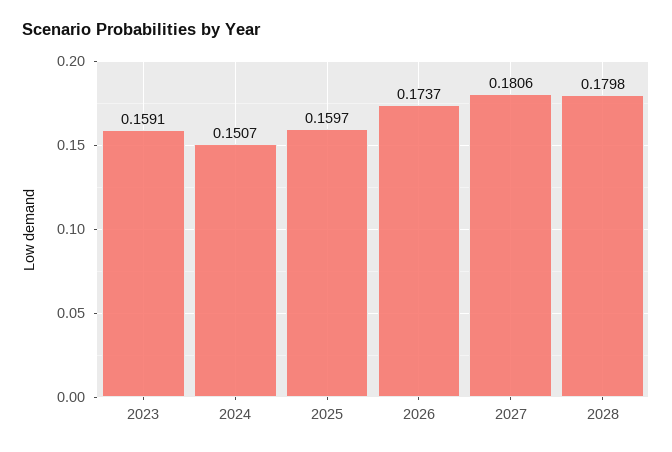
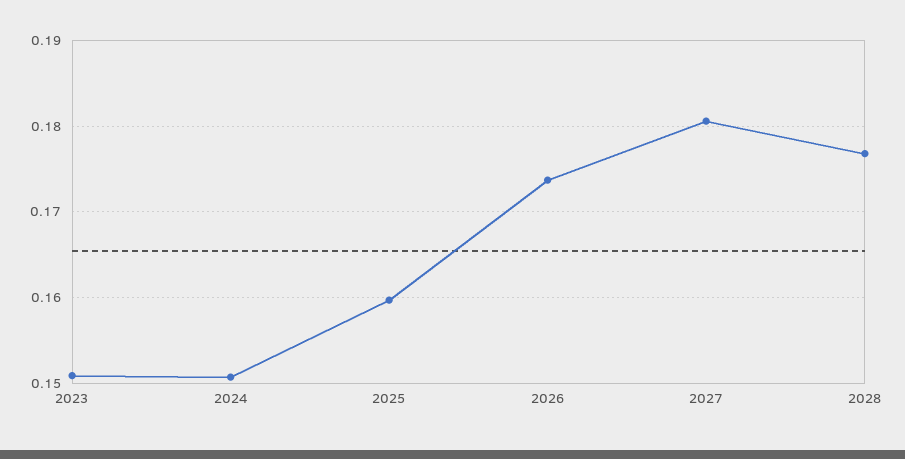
2023: 0.1591 -> 0.151
2028: 0.1798 -> 0.177

